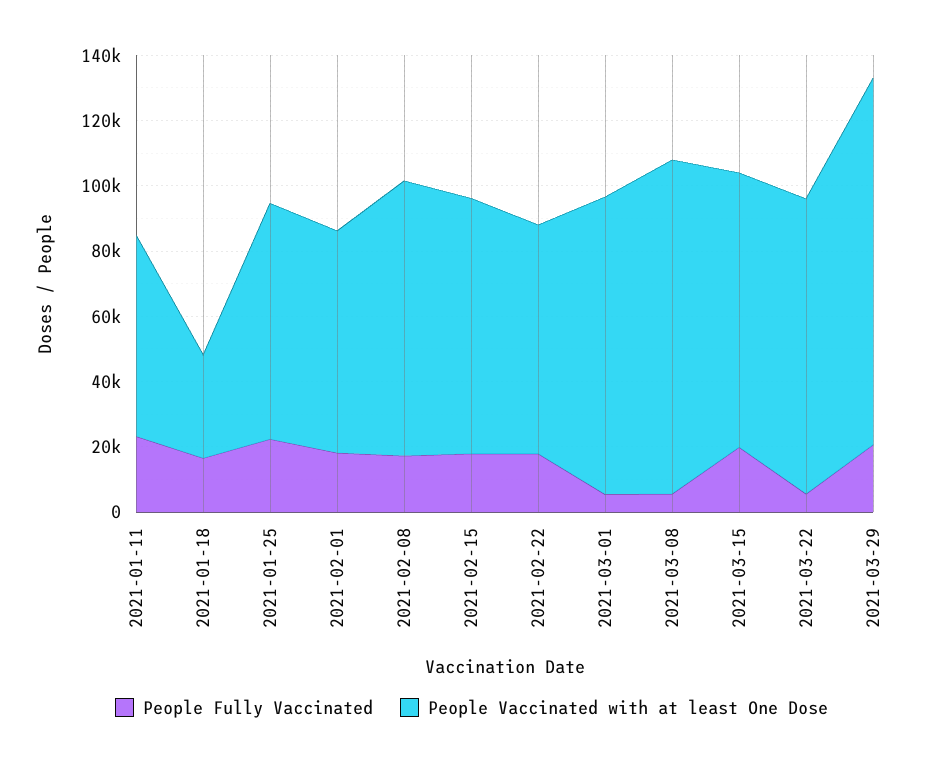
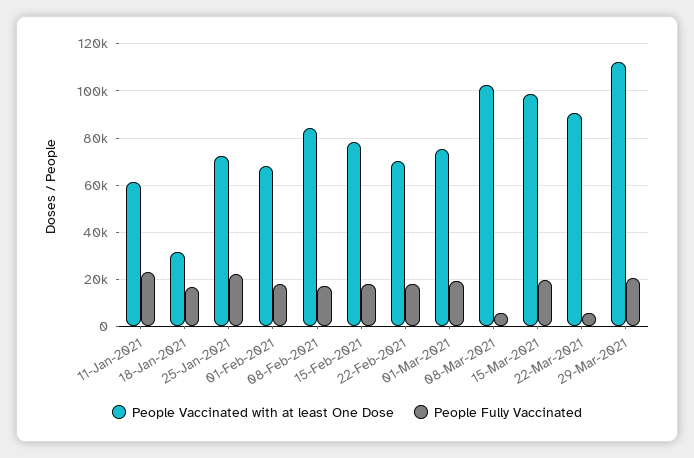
People Fully Vaccinated, 2021-03-01: 5000 -> 20000
People Vaccinated with at least One Dose, 2021-03-01: 90000 -> 75000
People Vaccinated with at least One Dose, 2021-03-15: 85000 -> 100000

